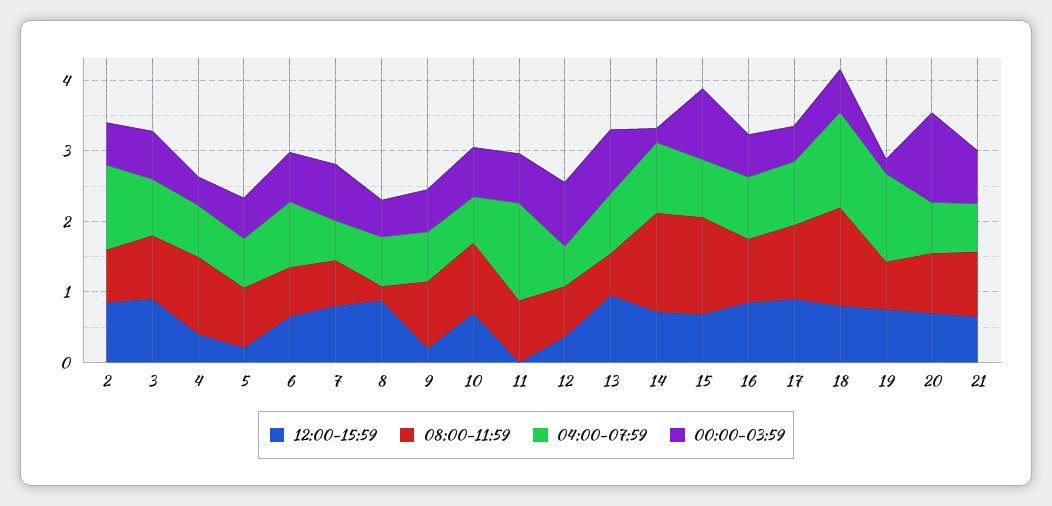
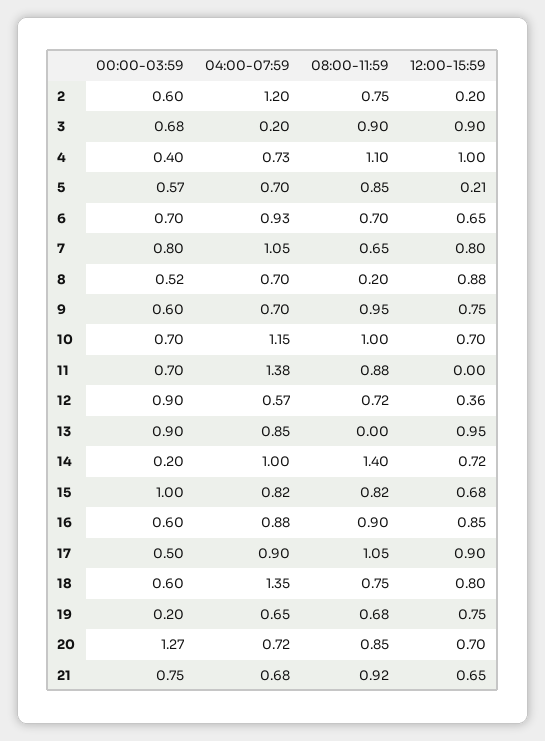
12:00-15:59, 2: 0.8 -> 0.2
04:00-07:59, 3: 0.8 -> 0.2
12:00-15:59, 4: 0.4 -> 1
04:00-07:59, 7: 0.6 -> 1.05
12:00-15:59, 9: 0.2 -> 0.75
04:00-07:59, 10: 0.6 -> 1.15
08:00-11:59, 13: 0.6 -> 0
08:00-11:59, 15: 1.4 -> 0.82
08:00-11:59, 18: 1.4 -> 0.75
04:00-07:59, 19: 1.2 -> 0.65

